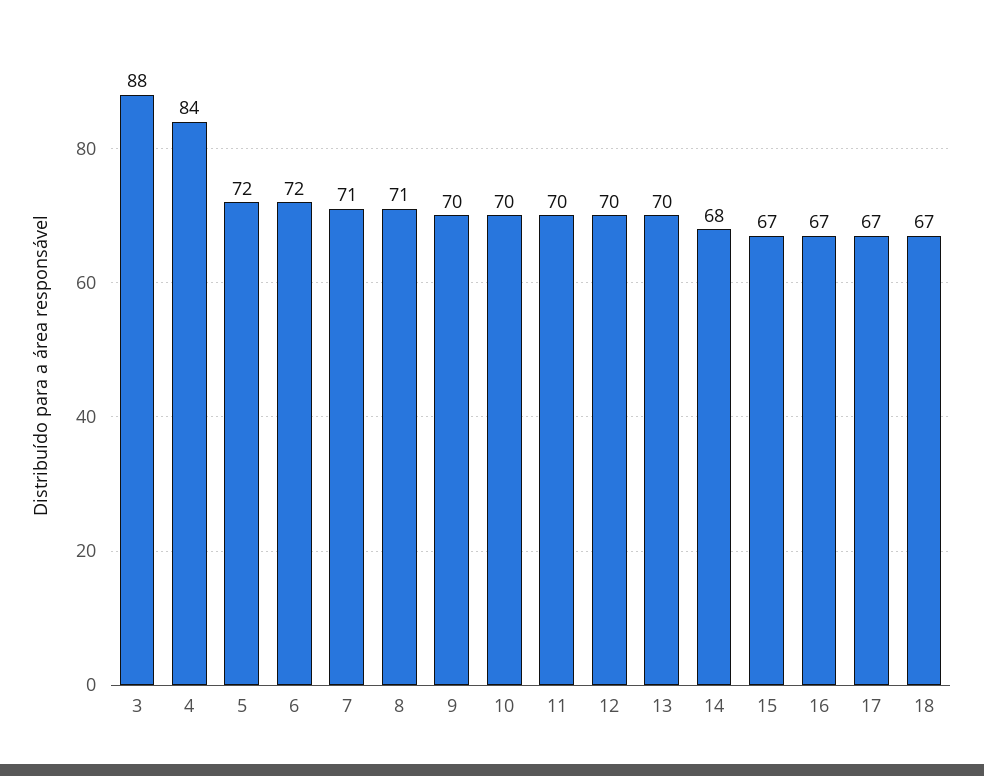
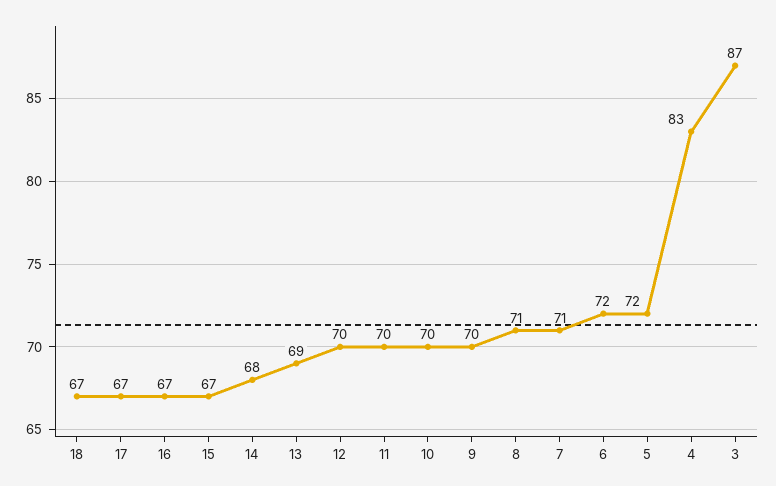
3: 88 -> 87
4: 84 -> 83
13: 70 -> 69

